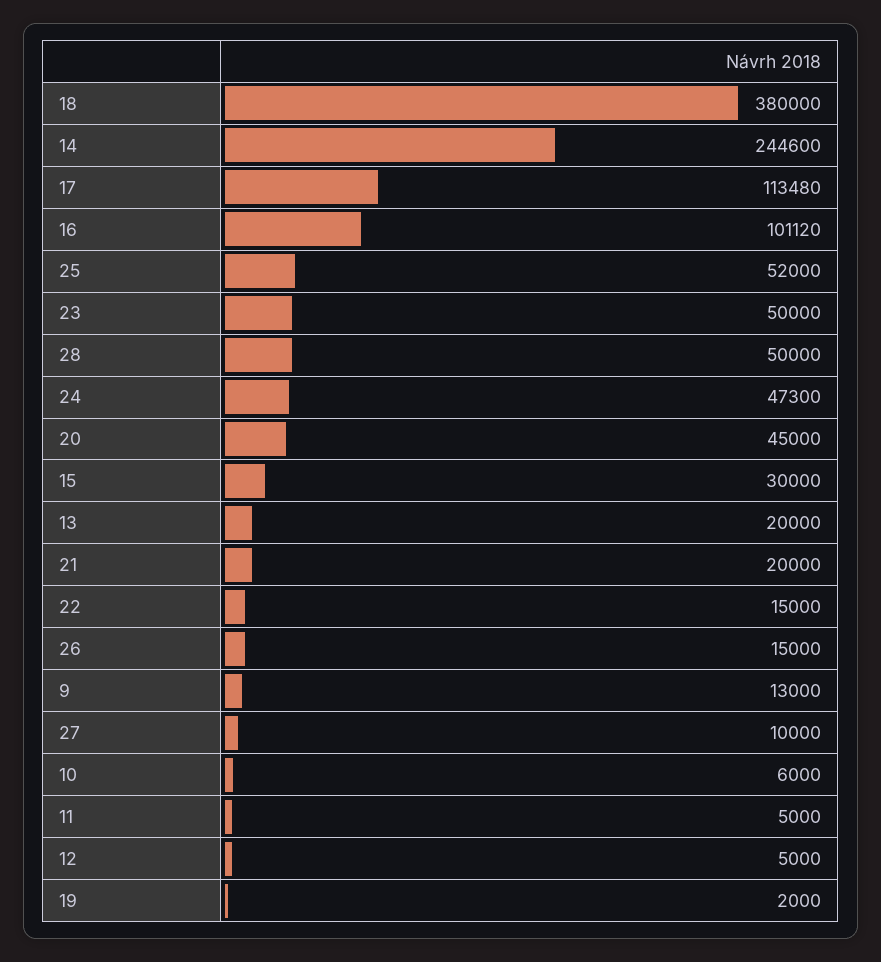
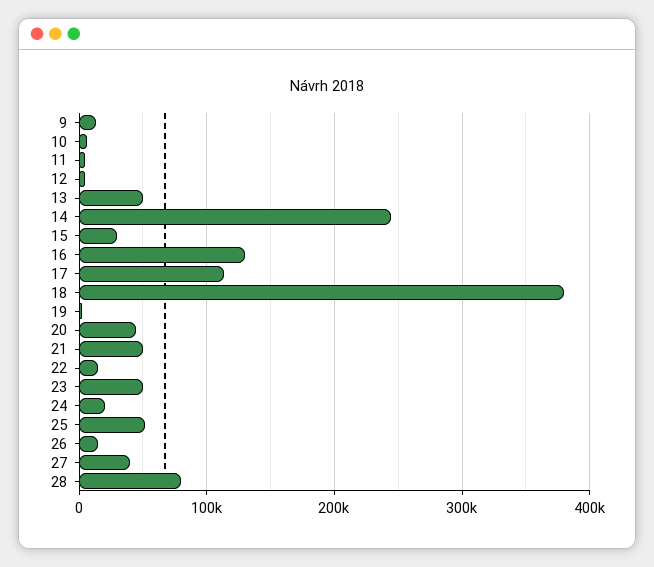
16: 101120 -> 130000
28: 50000 -> 80000
24: 47300 -> 20000
13: 20000 -> 50000
21: 20000 -> 50000
27: 10000 -> 40000

